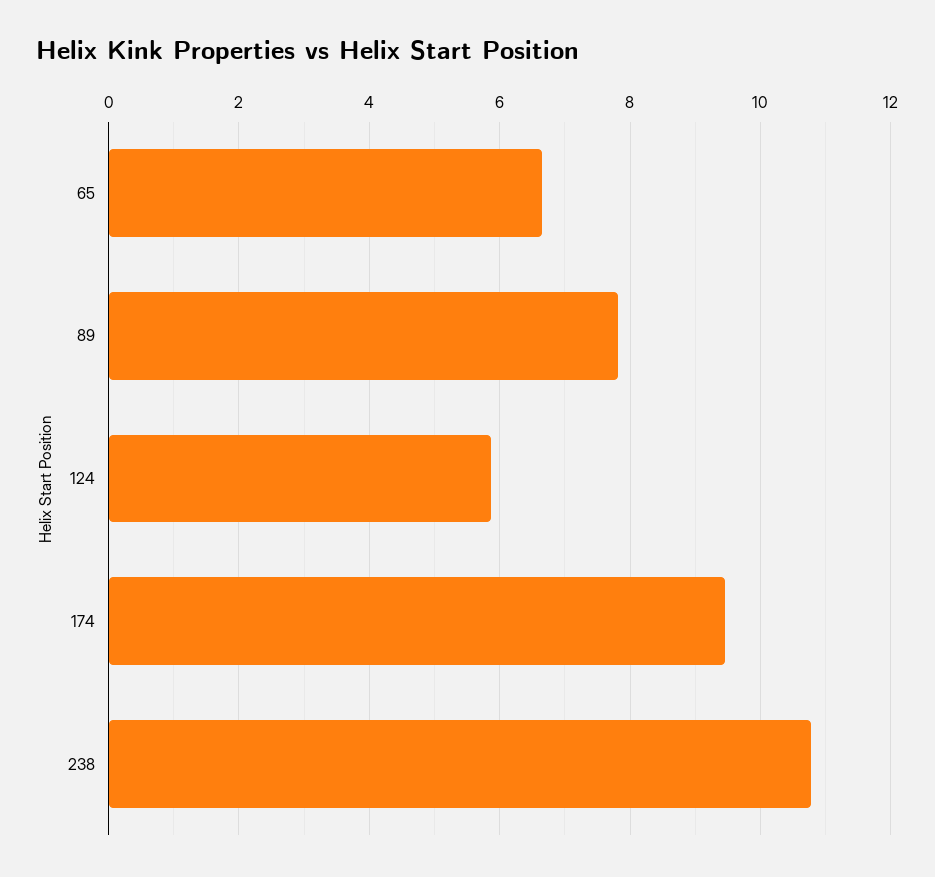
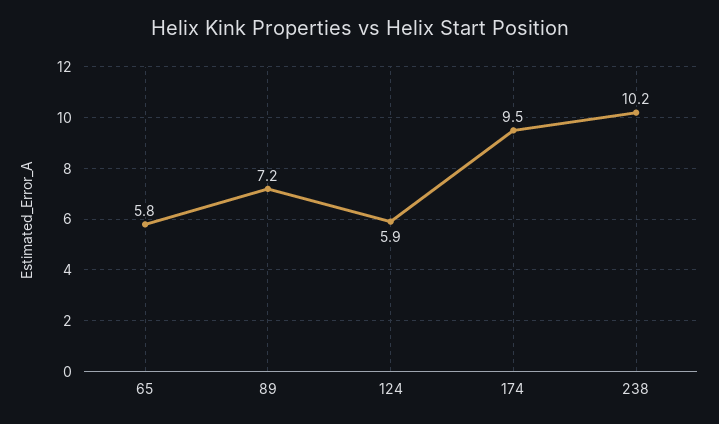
65: 6.6 -> 5.8
89: 7.8 -> 7.2
238: 10.8 -> 10.2

